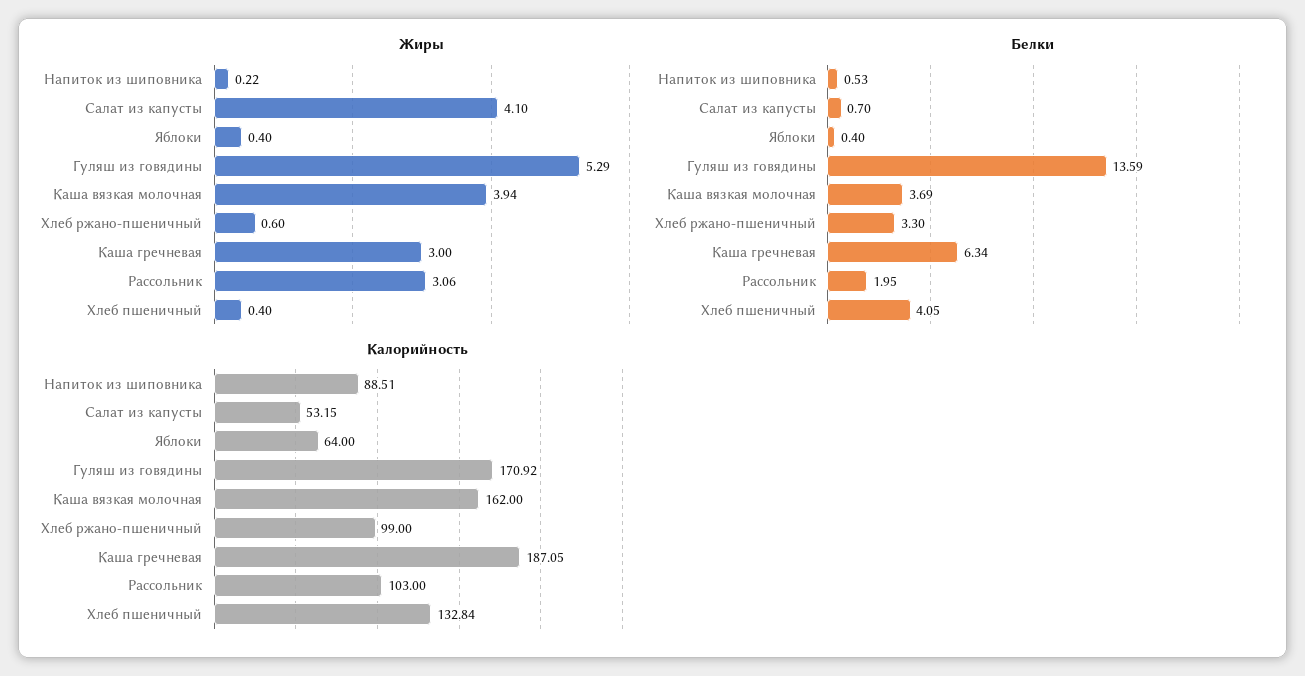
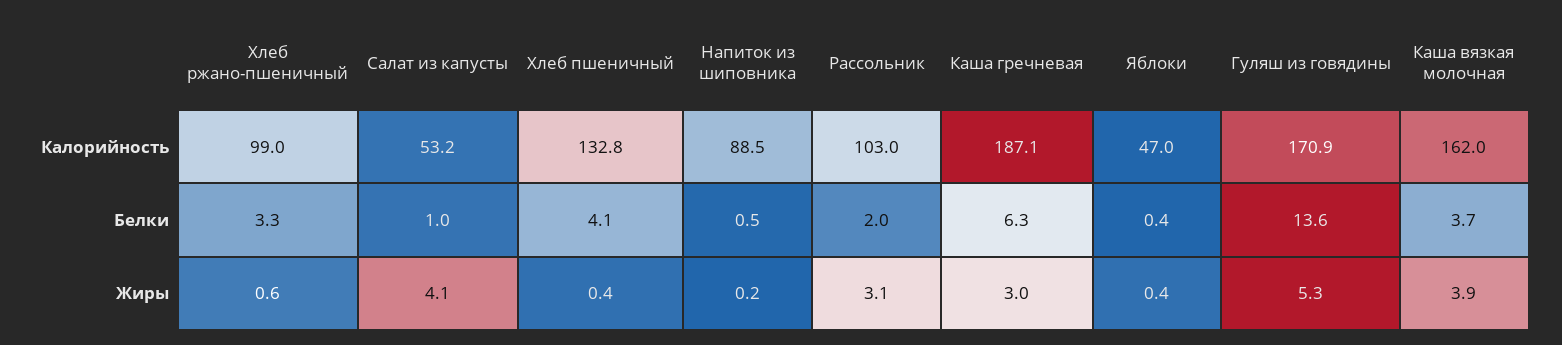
Белки, Салат из капусты: 0.7 -> 1
Калорийность, Яблоки: 64 -> 47

